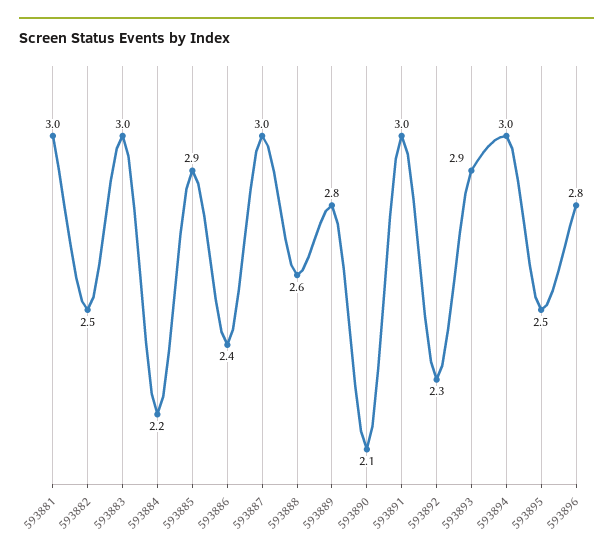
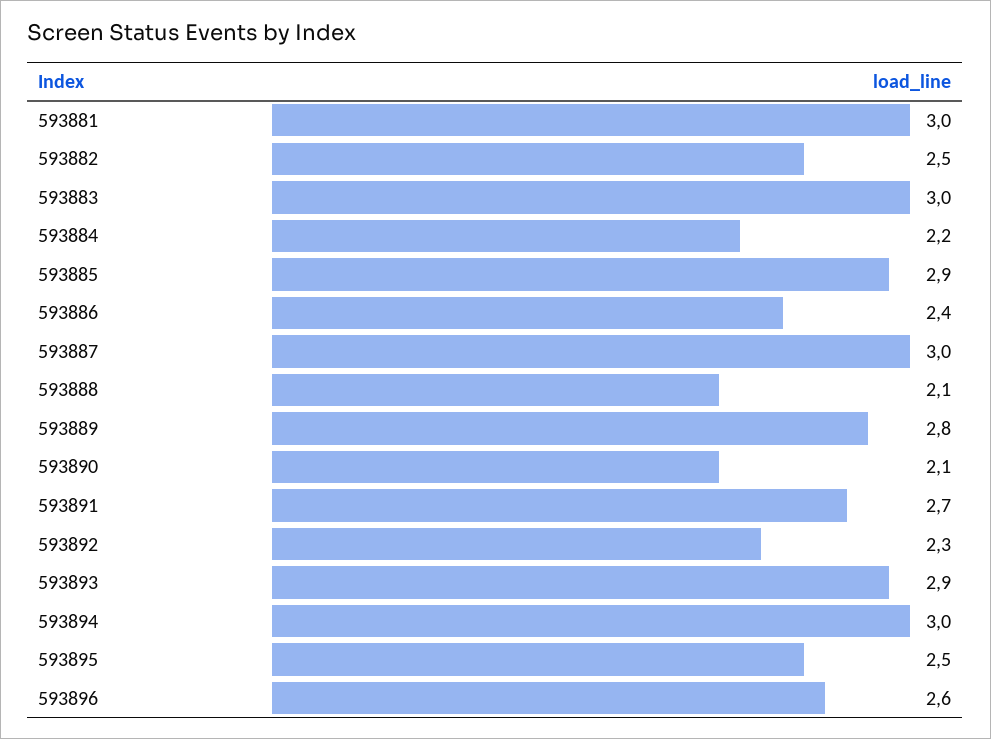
593888: 2.6 -> 2.1
593891: 3 -> 2.7
593896: 2.8 -> 2.6

